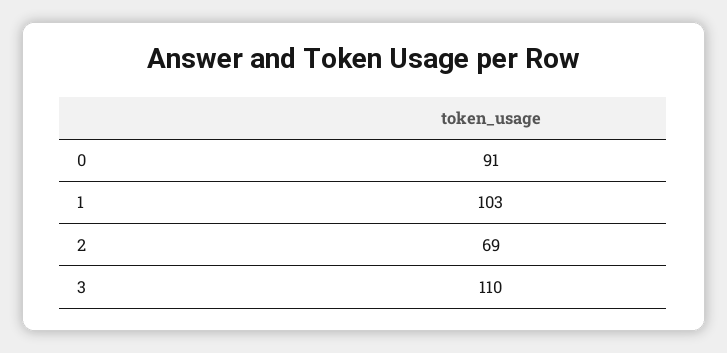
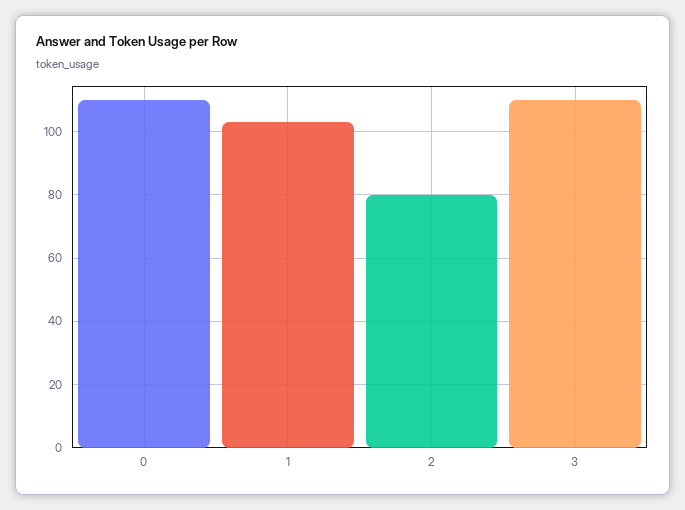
0: 91 -> 110
2: 69 -> 80

